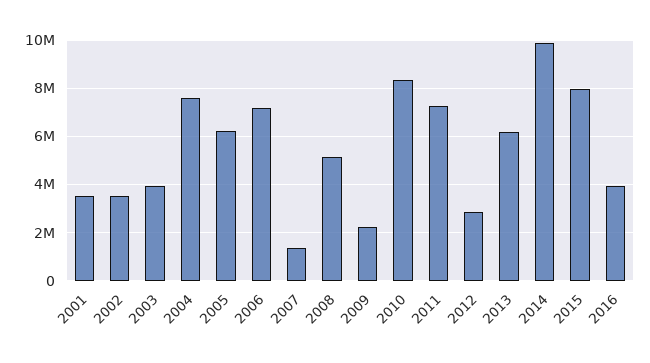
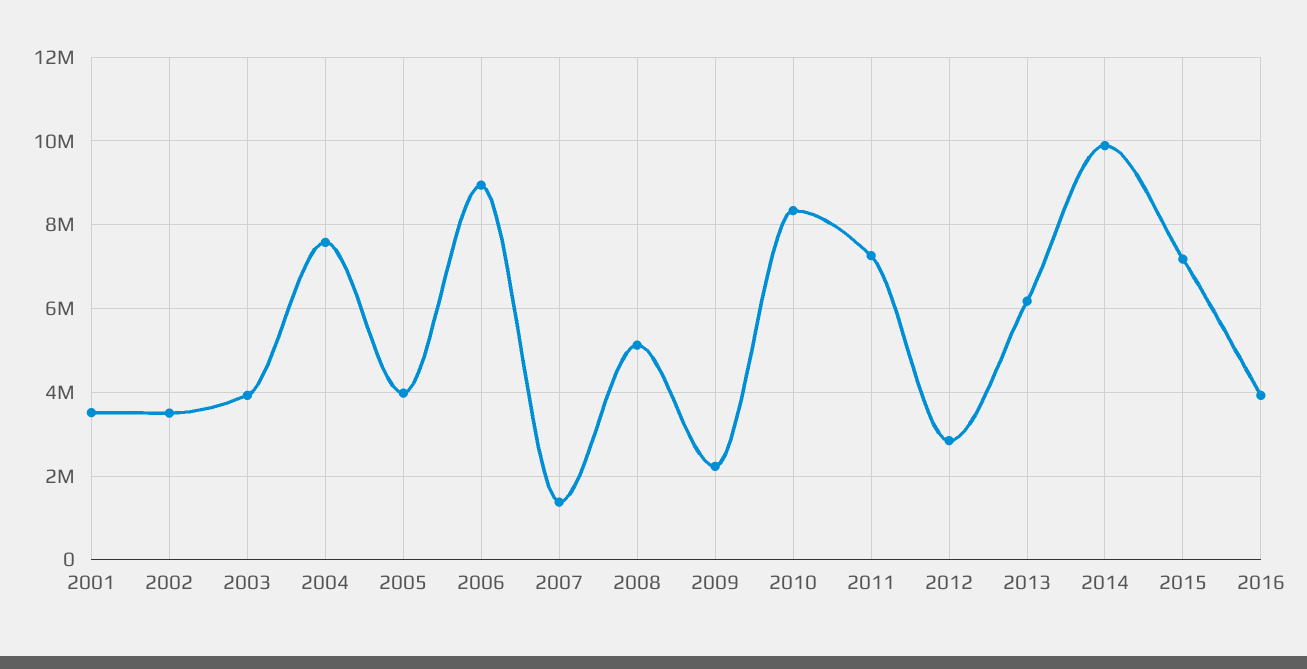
2005: 6250000 -> 4000000
2006: 7250000 -> 9000000
2015: 8000000 -> 7200000

